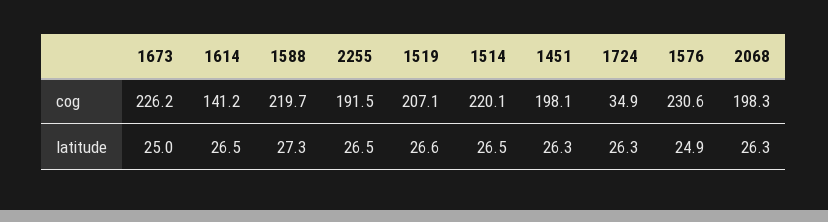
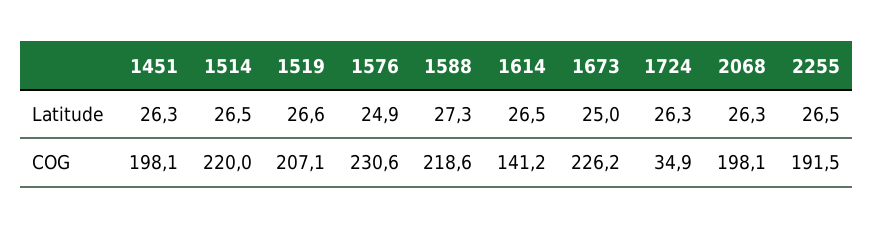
1588, cog: 219.7 -> 218.6
1514, cog: 220.1 -> 220
2068, cog: 198.3 -> 198.1

